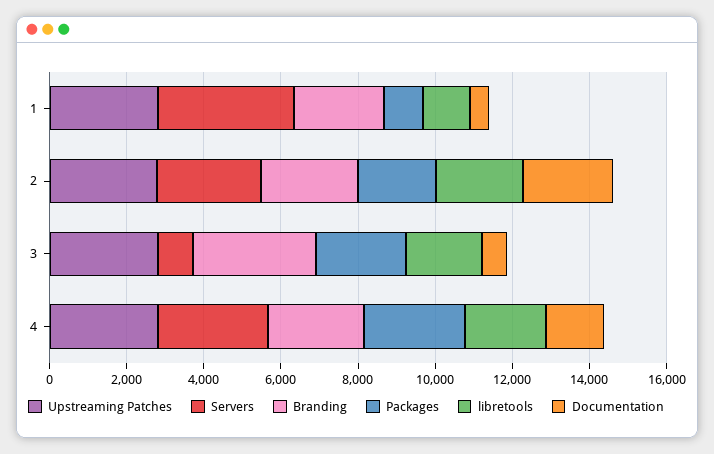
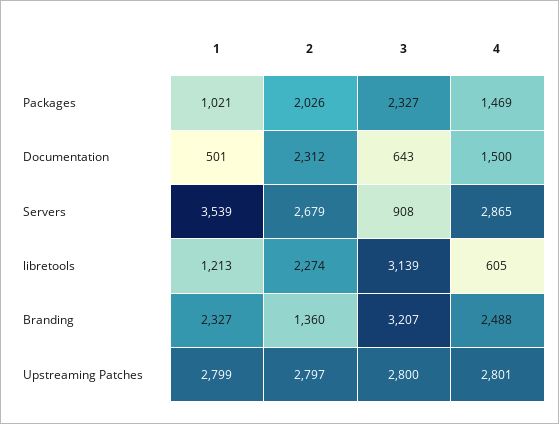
Branding, 2: 2500 -> 1360
libretools, 3: 2000 -> 3139
Packages, 4: 2500 -> 1469
libretools, 4: 2000 -> 605

